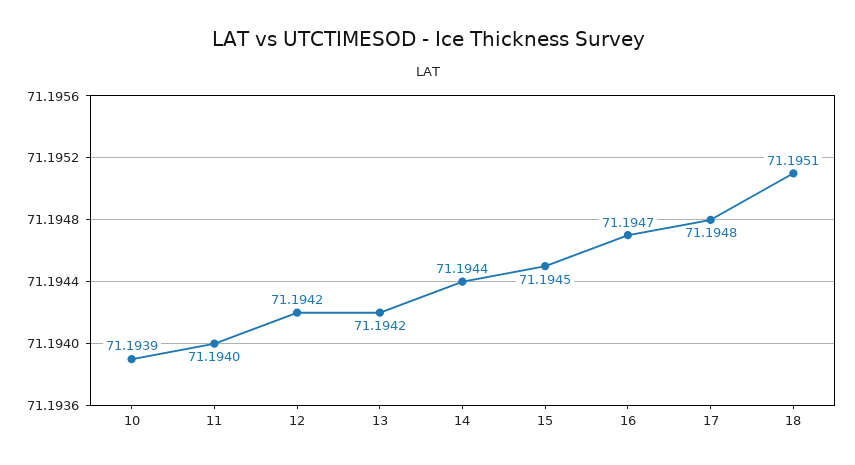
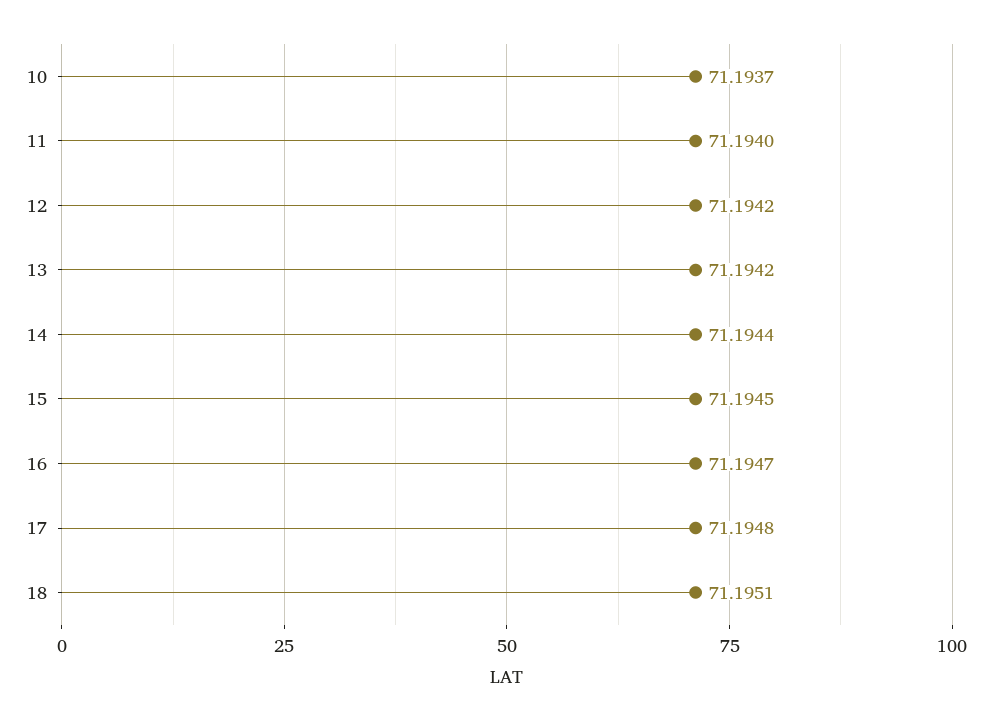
10: 71.1939 -> 71.1937

